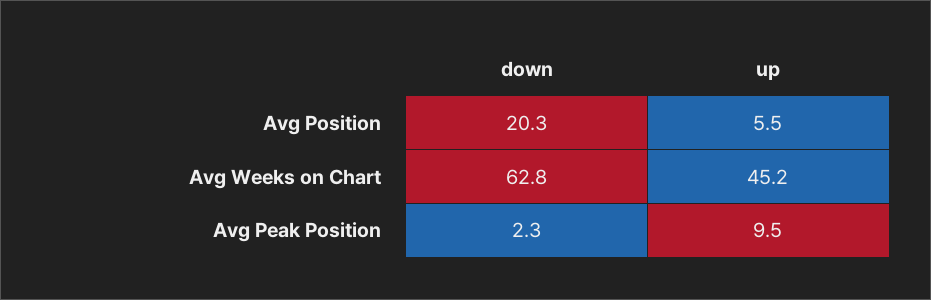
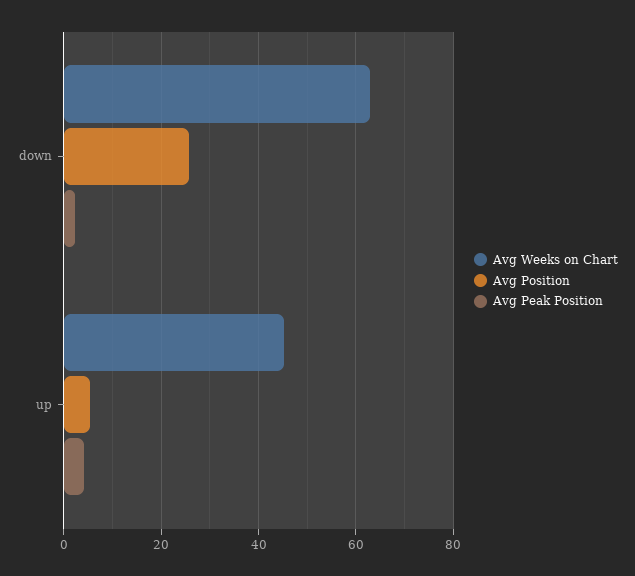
Avg Position, down: 20.3 -> 26
Avg Peak Position, up: 9.5 -> 4

